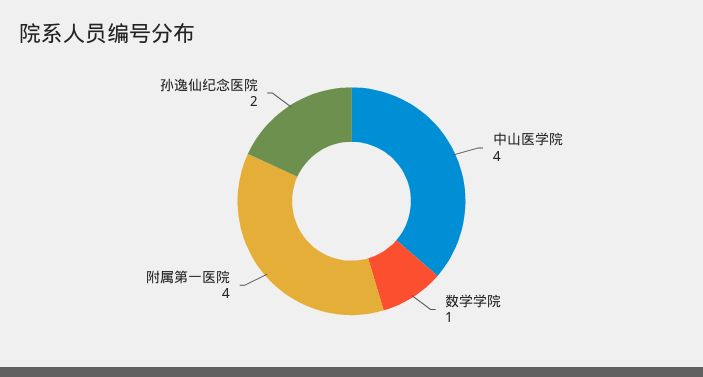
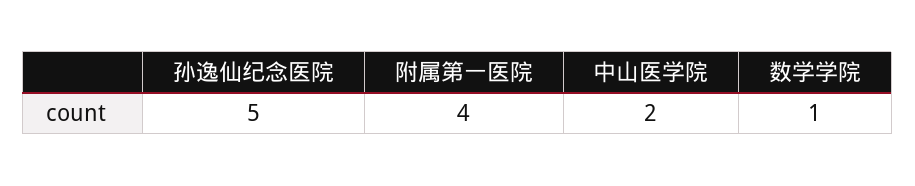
中山医学院: 4 -> 2
孙逸仙纪念医院: 2 -> 5

